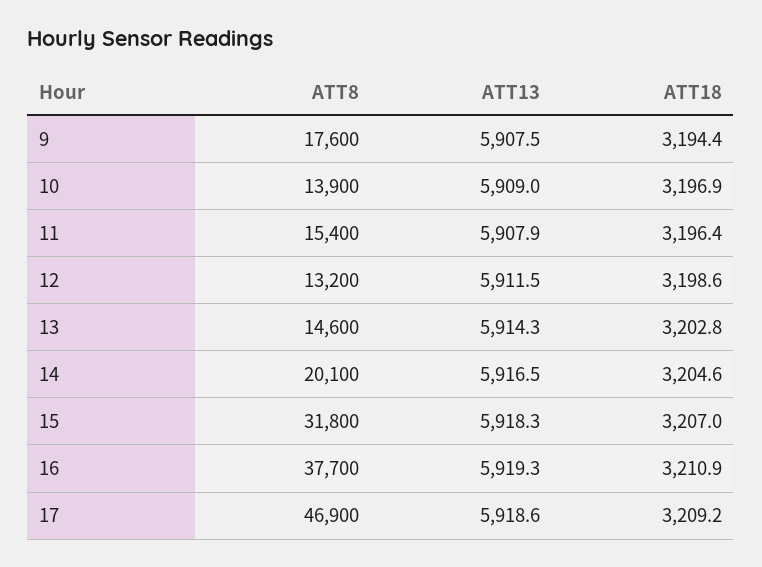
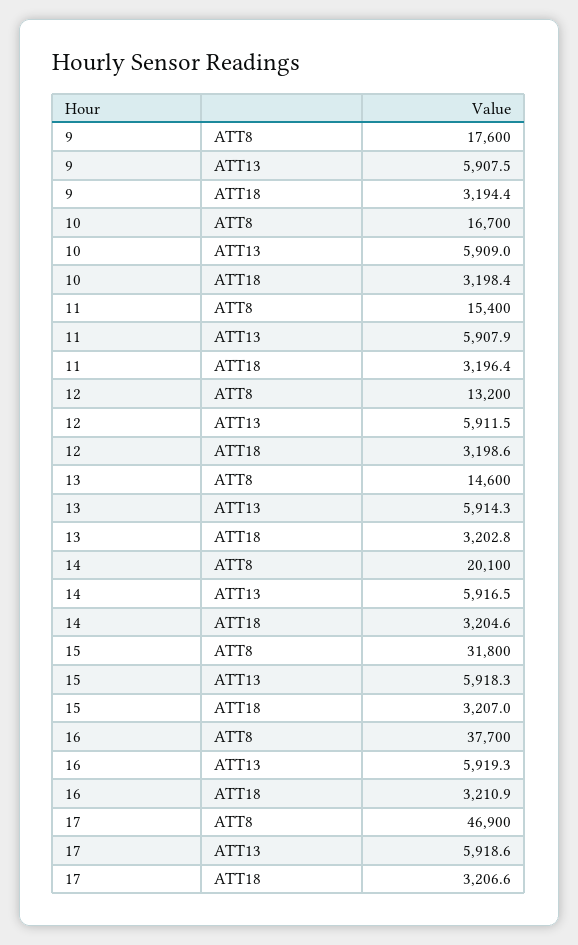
ATT8, 10: 13900 -> 16700
ATT18, 10: 3196.9 -> 3198.4
ATT18, 17: 3209.2 -> 3206.6

